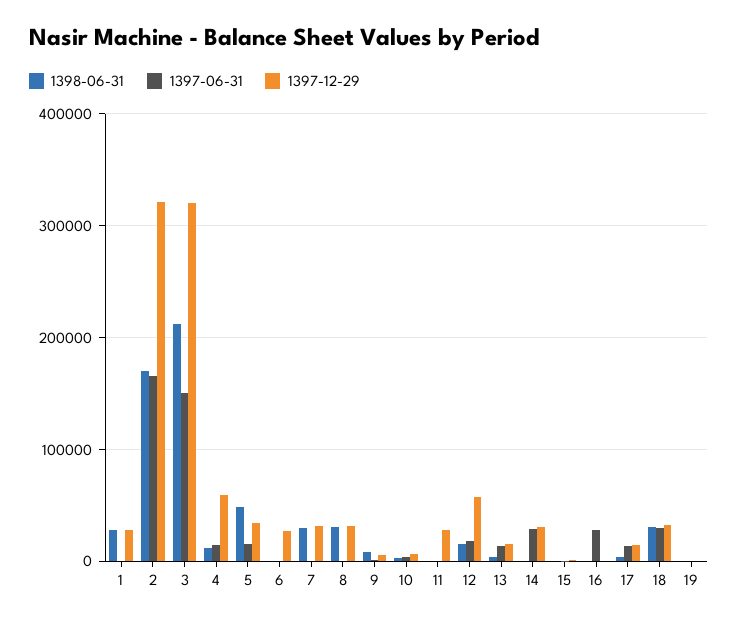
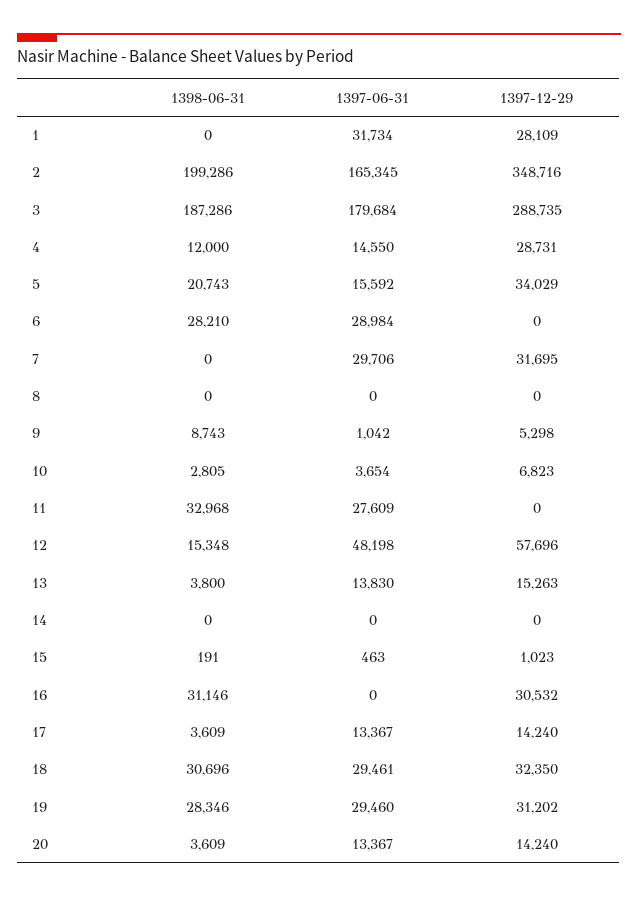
1398-06-31, 1: 30000 -> 0
1397-06-31, 1: 0 -> 31734
1398-06-31, 2: 170000 -> 199286
1397-12-29, 2: 320000 -> 348716
1398-06-31, 3: 210000 -> 187286
1397-06-31, 3: 150000 -> 179684
1397-12-29, 3: 320000 -> 288735
1397-12-29, 4: 60000 -> 28731
1398-06-31, 5: 50000 -> 20743
1398-06-31, 6: 0 -> 28210
1397-06-31, 6: 0 -> 28984
1397-12-29, 6: 30000 -> 0
1398-06-31, 7: 30000 -> 0
1397-06-31, 7: 0 -> 29706
1398-06-31, 8: 30000 -> 0
1397-12-29, 8: 30000 -> 0
1398-06-31, 11: 0 -> 32968
1397-06-31, 11: 0 -> 27609
1397-12-29, 11: 30000 -> 0
1397-06-31, 12: 20000 -> 48198
1397-06-31, 14: 30000 -> 0
1397-12-29, 14: 30000 -> 0
1398-06-31, 16: 0 -> 31146
1397-06-31, 16: 30000 -> 0
1397-12-29, 16: 0 -> 30532
1398-06-31, 19: 0 -> 28346
1397-06-31, 19: 0 -> 29460
1397-12-29, 19: 0 -> 31202
1398-06-31, 20: none -> 3609
1397-06-31, 20: none -> 13367
1397-12-29, 20: none -> 14240

